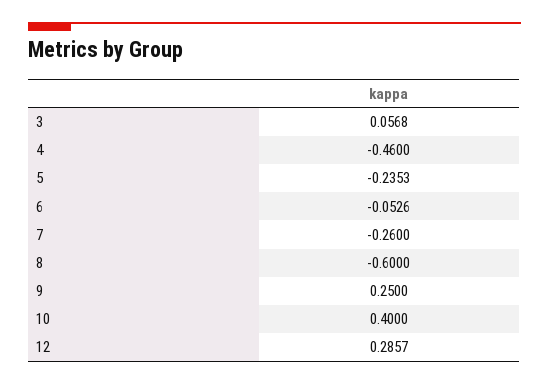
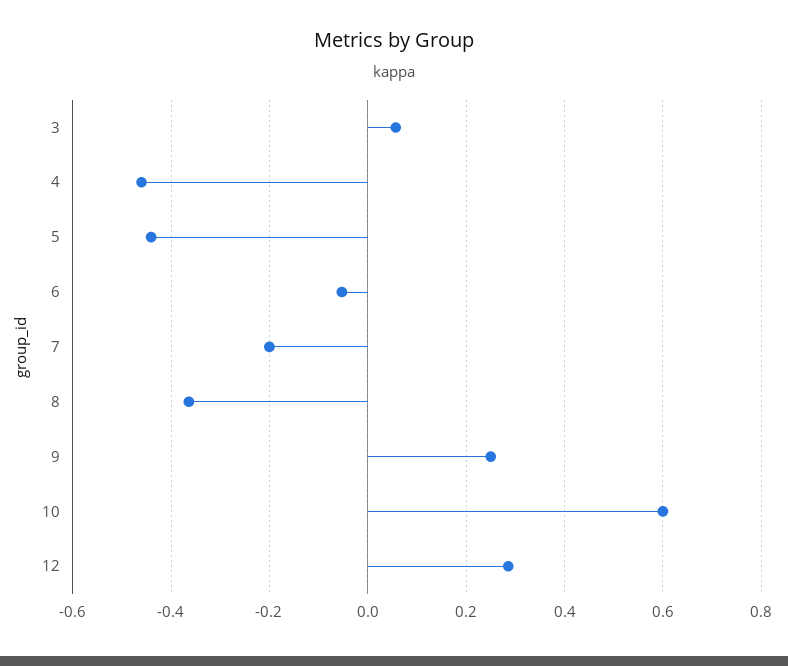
5: -0.2353 -> -0.44
7: -0.26 -> -0.2
8: -0.6 -> -0.36
10: 0.4 -> 0.6

